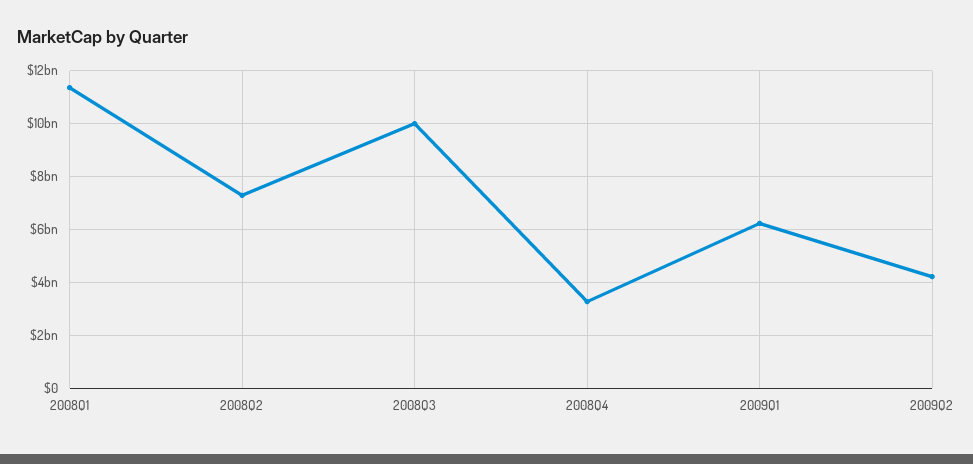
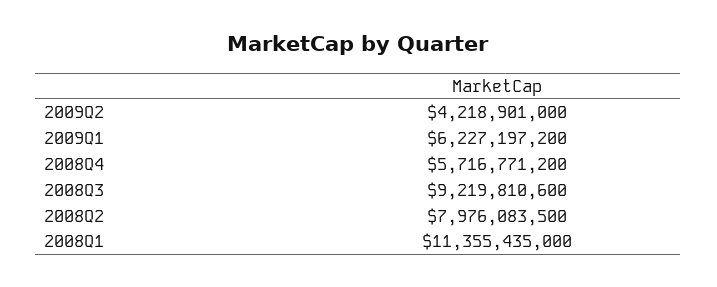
2008Q2: 7250000000 -> 7976083500
2008Q3: 10000000000 -> 9219810600
2008Q4: 3250000000 -> 5716771200

